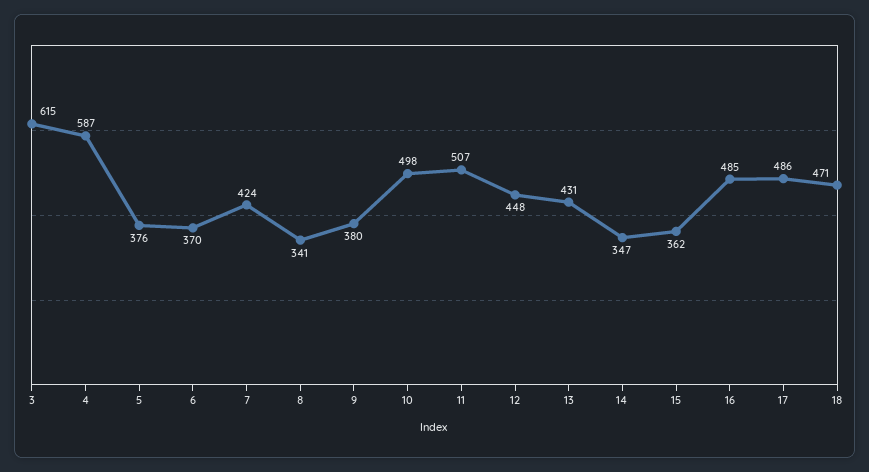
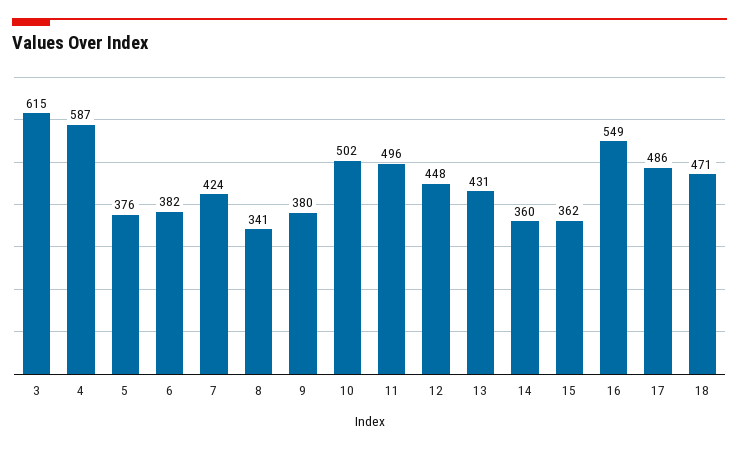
6: 370 -> 382
10: 498 -> 502
11: 507 -> 496
14: 347 -> 360
16: 485 -> 549

